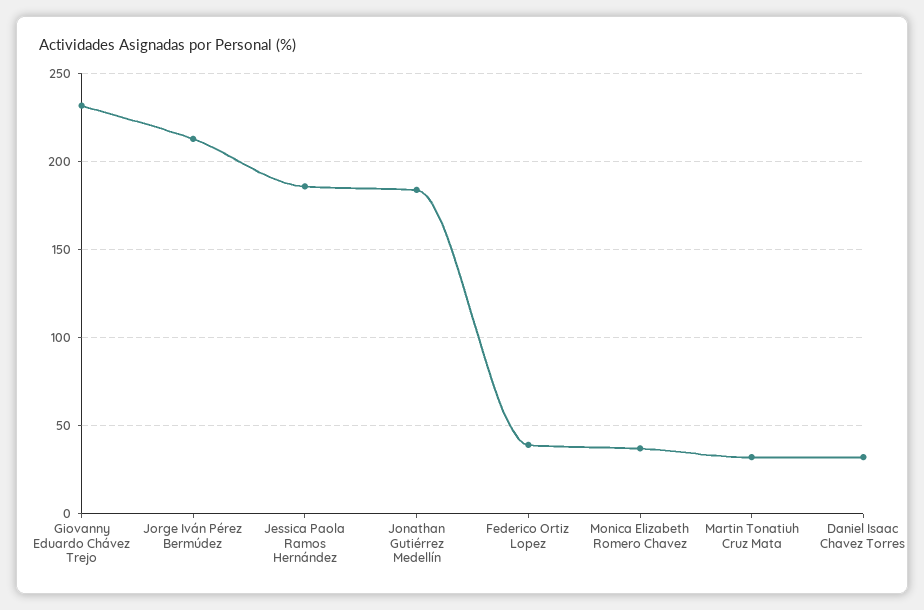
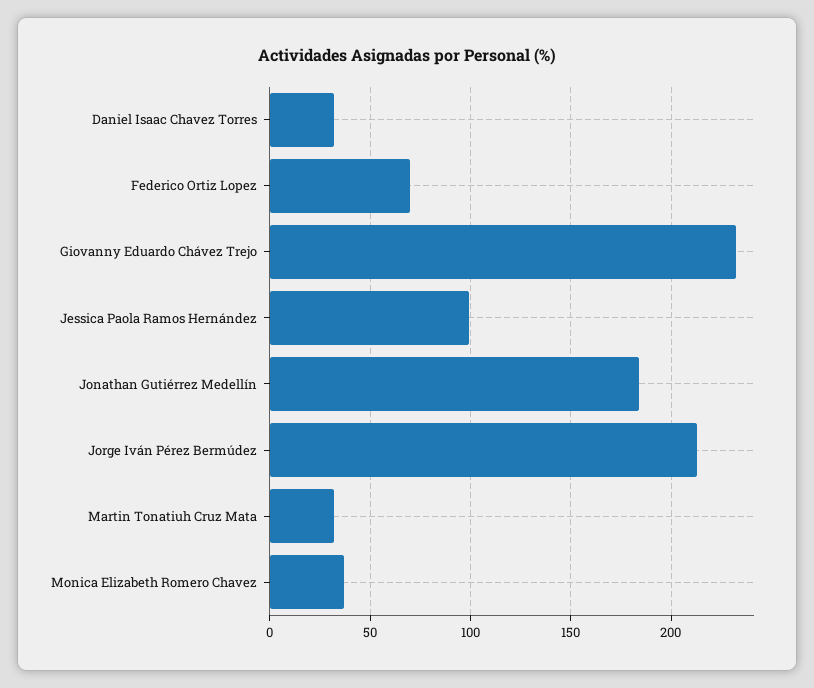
Jessica Paola Ramos Hernández: 185 -> 100
Federico Ortiz Lopez: 40 -> 70

